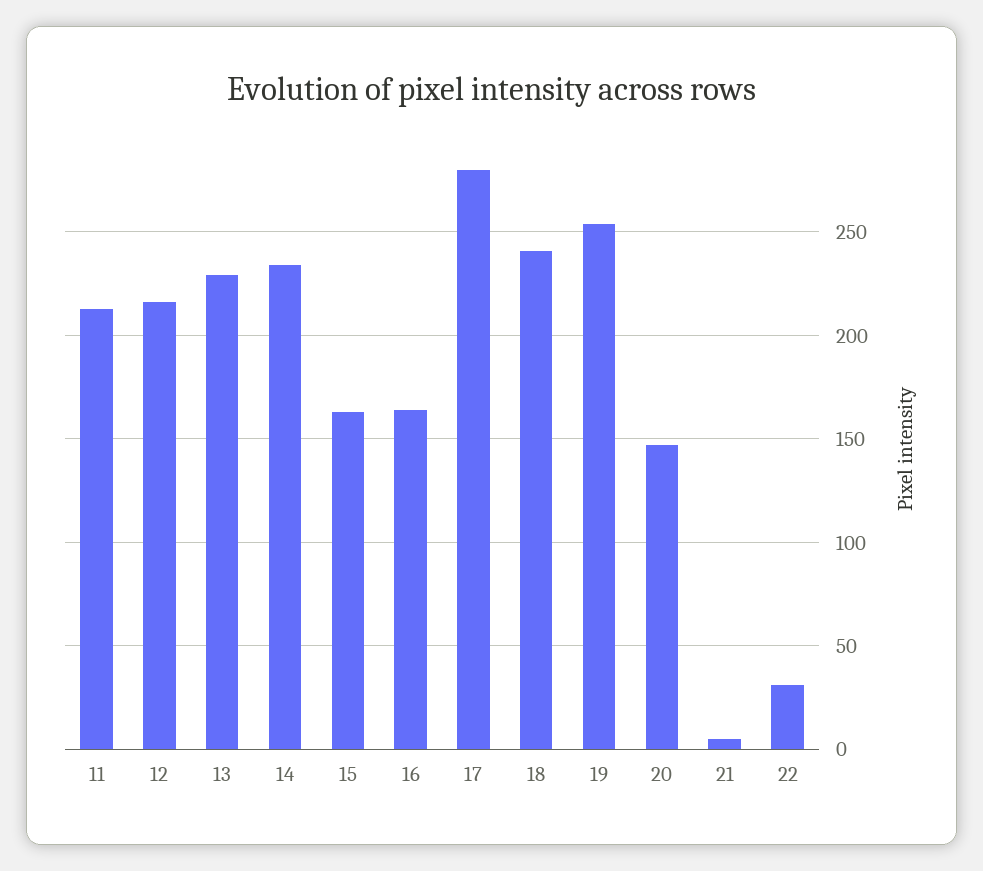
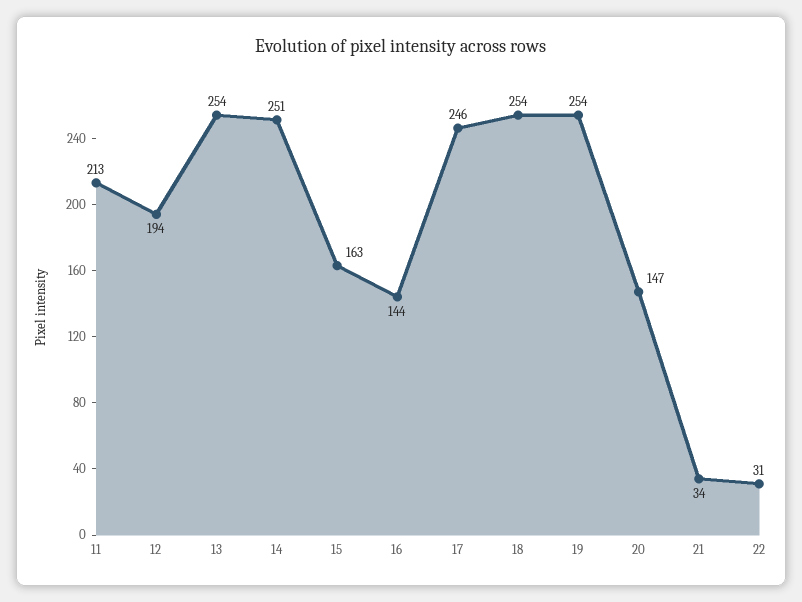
12: 215 -> 194
13: 230 -> 254
14: 235 -> 251
16: 165 -> 144
17: 280 -> 246
18: 240 -> 254
21: 5 -> 34

